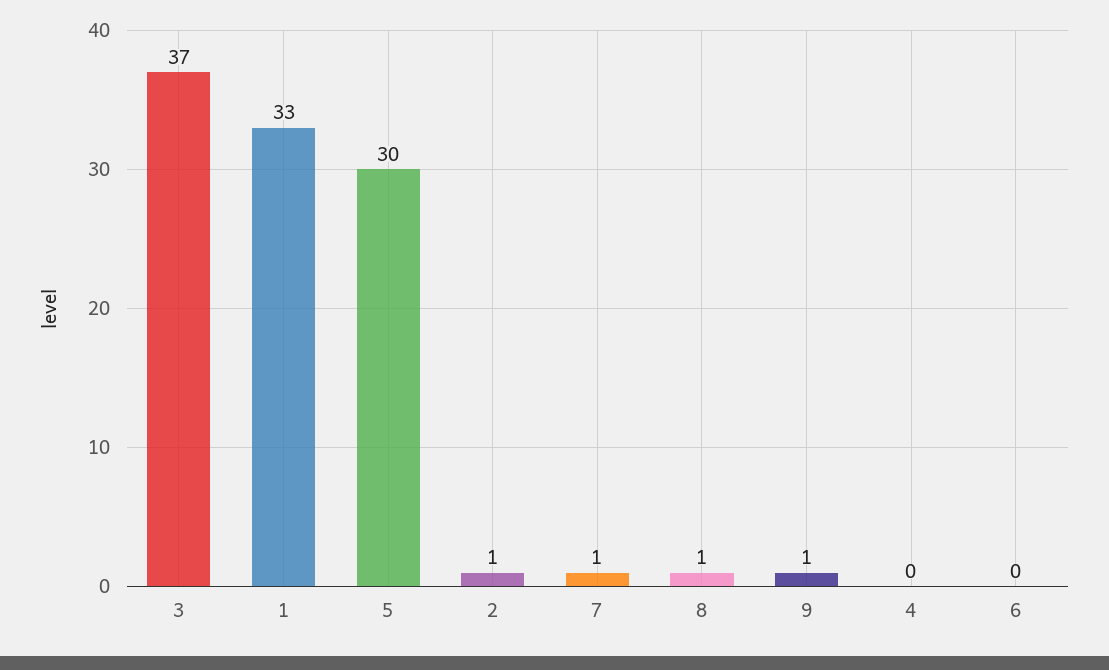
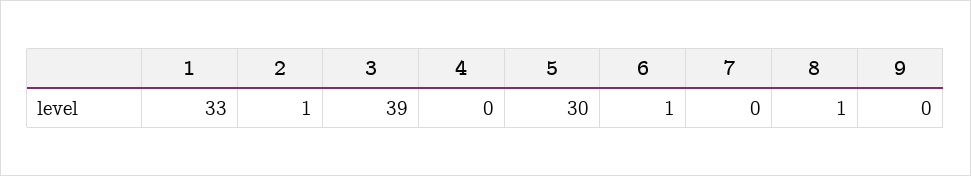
3: 37 -> 39
7: 1 -> 0
9: 1 -> 0
6: 0 -> 1

